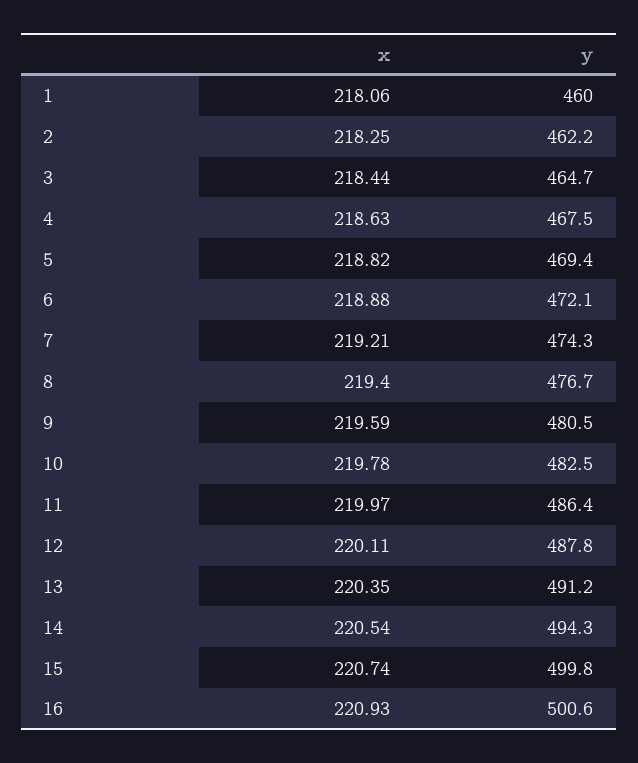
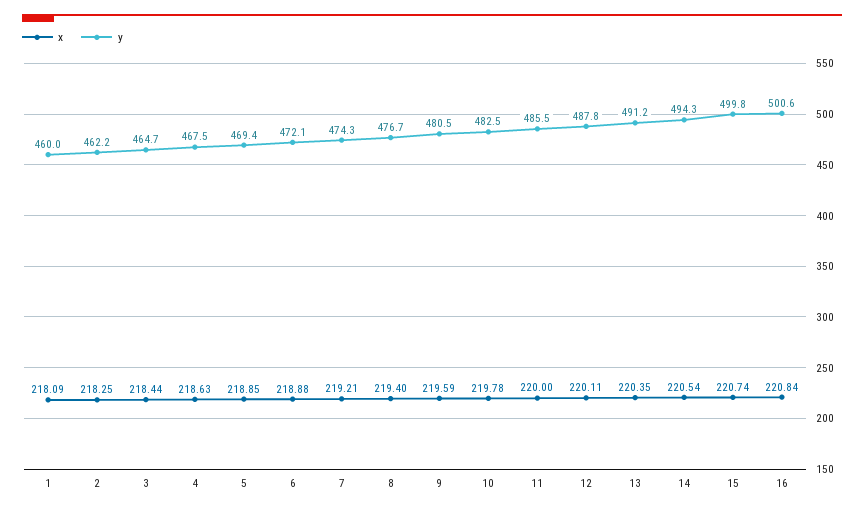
x, 1: 218.06 -> 218.09
x, 5: 218.82 -> 218.85
x, 11: 219.97 -> 220
y, 11: 486.4 -> 485.5
x, 16: 220.93 -> 220.84

